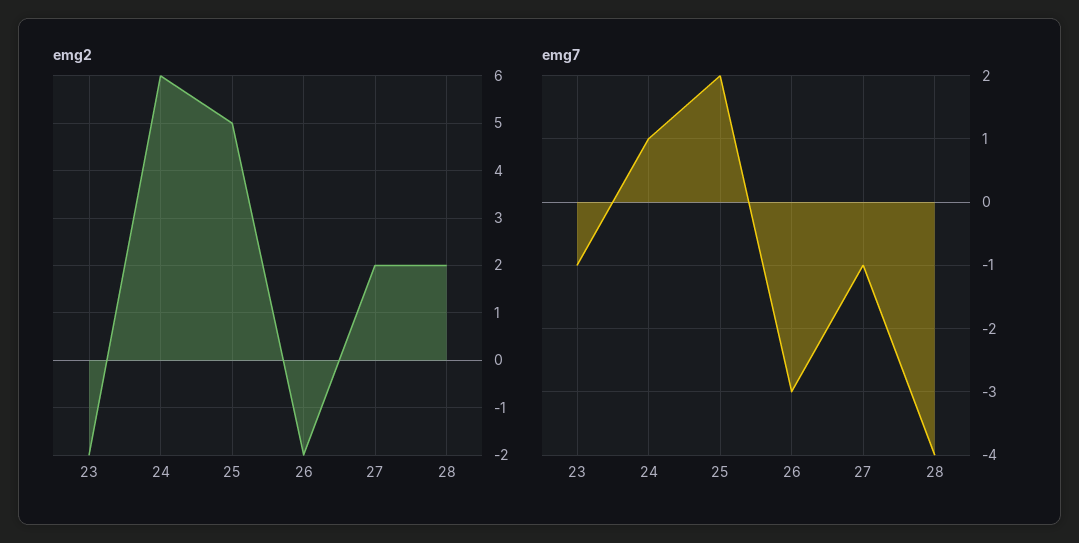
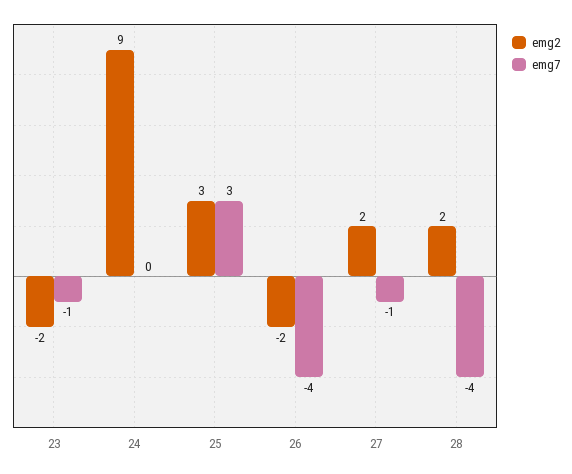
emg2, 24: 6 -> 9
emg2, 25: 5 -> 3
emg7, 24: 1 -> 0
emg7, 25: 2 -> 3
emg7, 26: -3 -> -4

